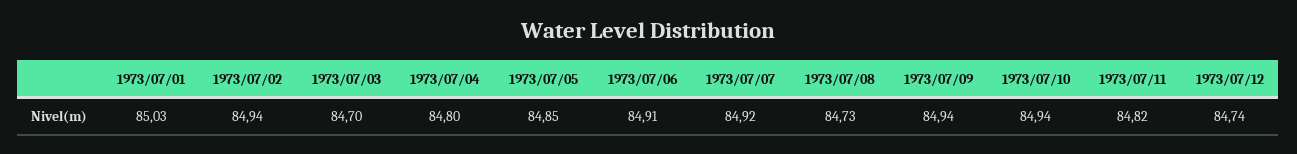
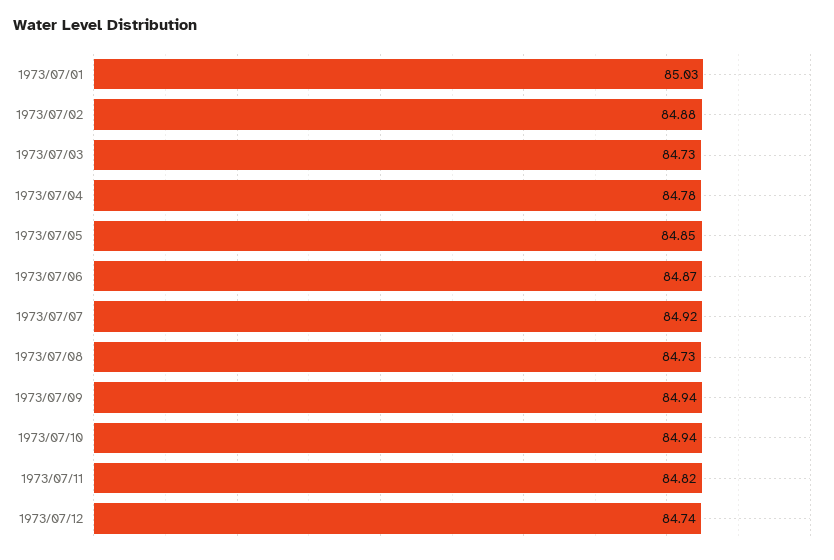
1973/07/02: 84.94 -> 84.88
1973/07/03: 84.7 -> 84.73
1973/07/04: 84.8 -> 84.78
1973/07/06: 84.91 -> 84.87

